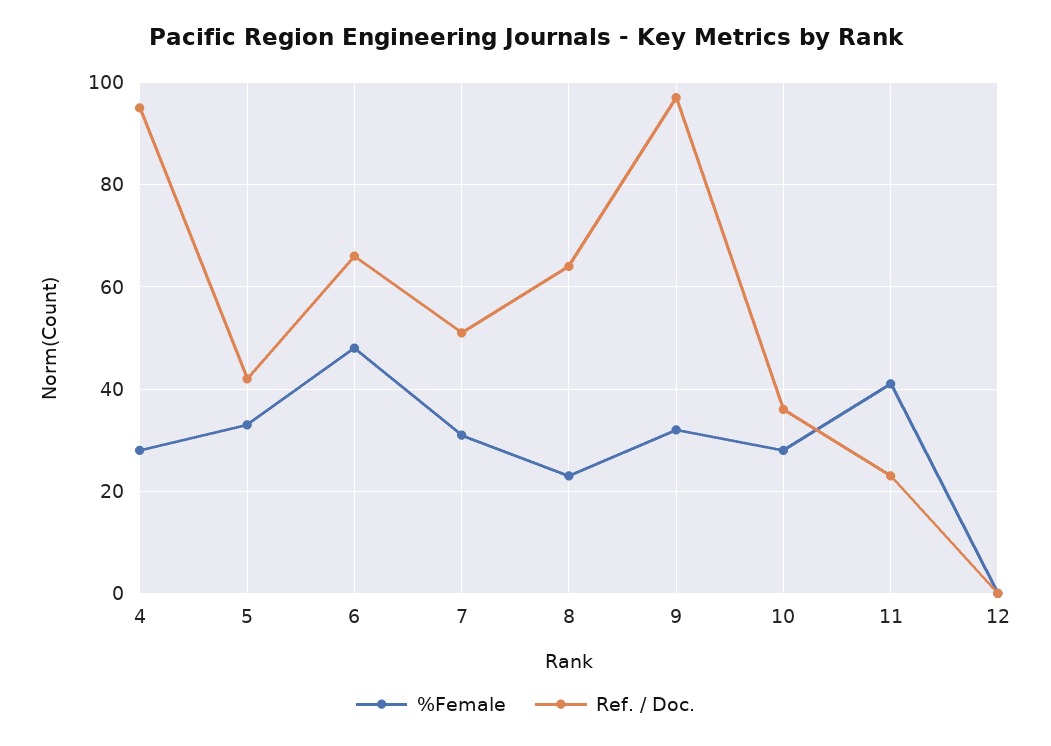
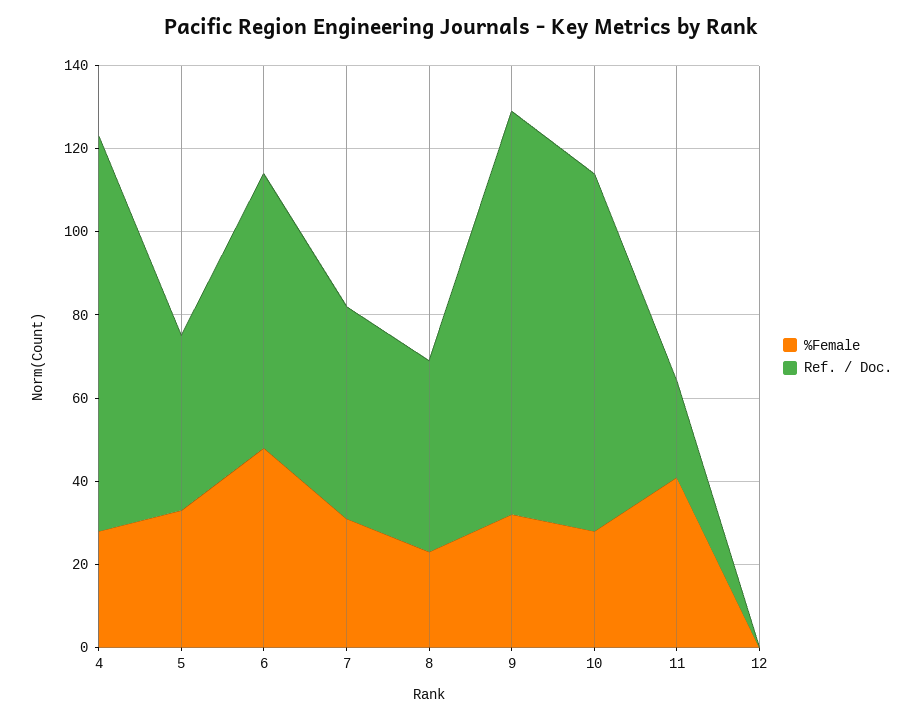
Ref. / Doc., 8: 65 -> 45
Ref. / Doc., 10: 35 -> 85

